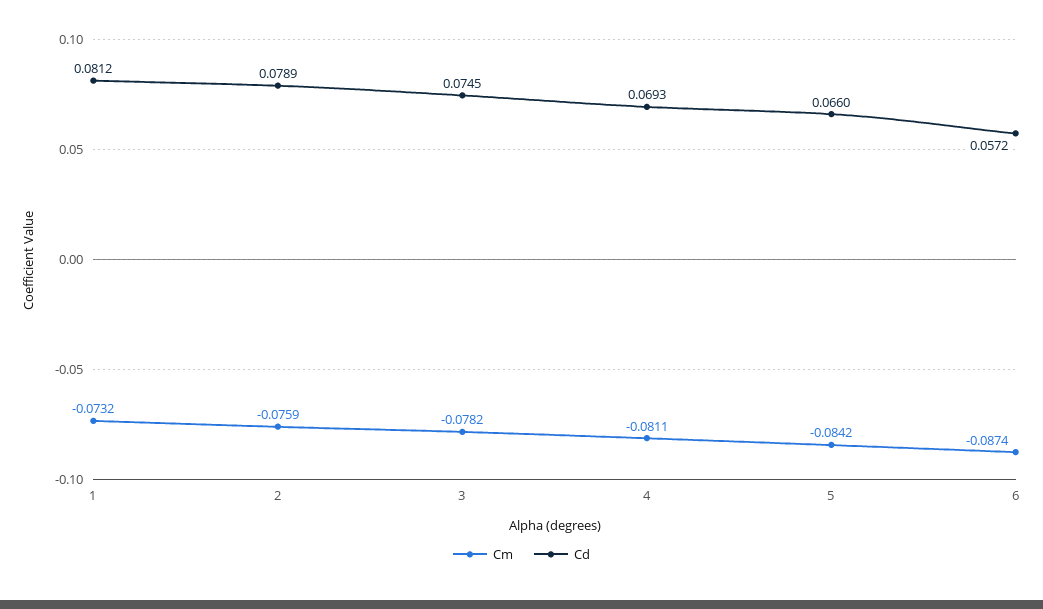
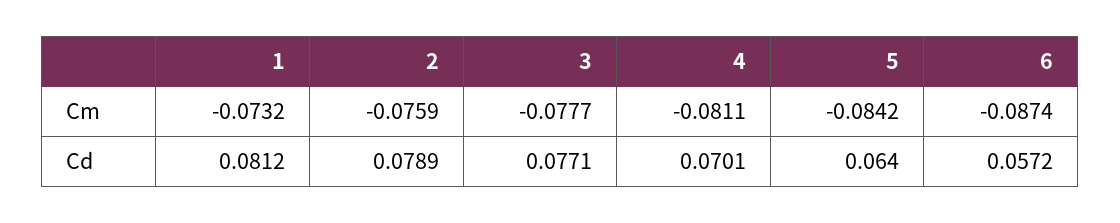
Cm, 3: -0.0782 -> -0.0777
Cd, 3: 0.0745 -> 0.0771
Cd, 4: 0.0693 -> 0.0701
Cd, 5: 0.066 -> 0.064

